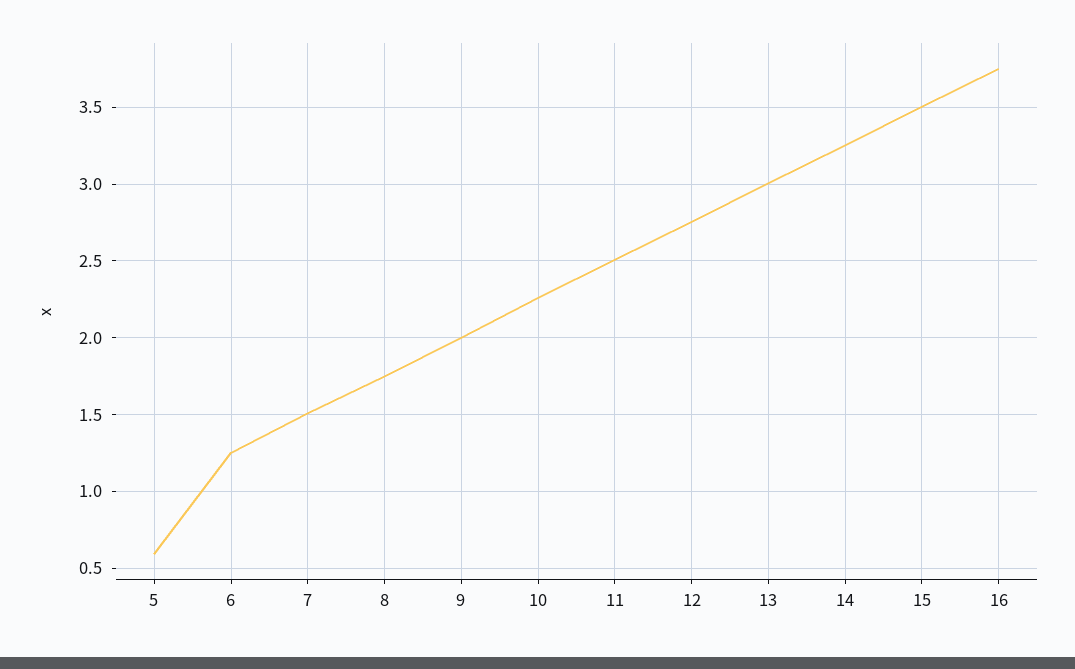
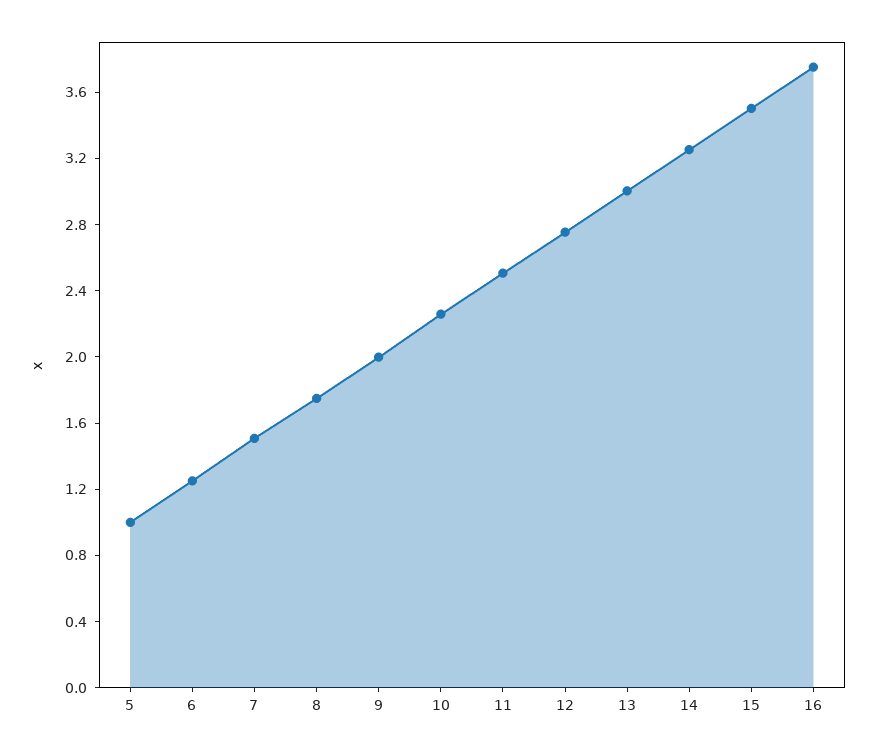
5: 0.6 -> 1

